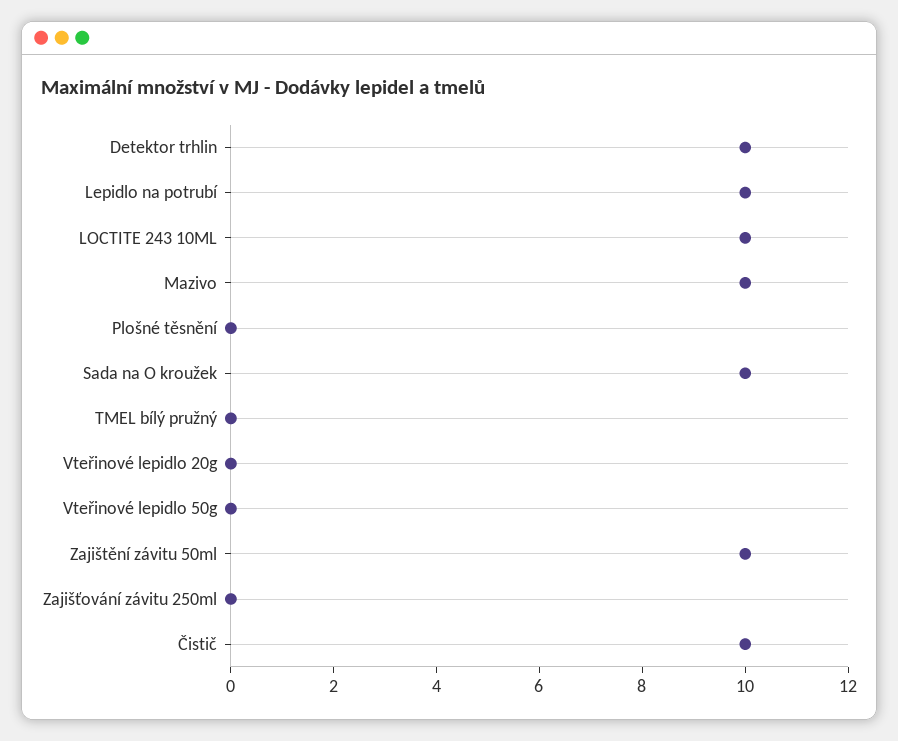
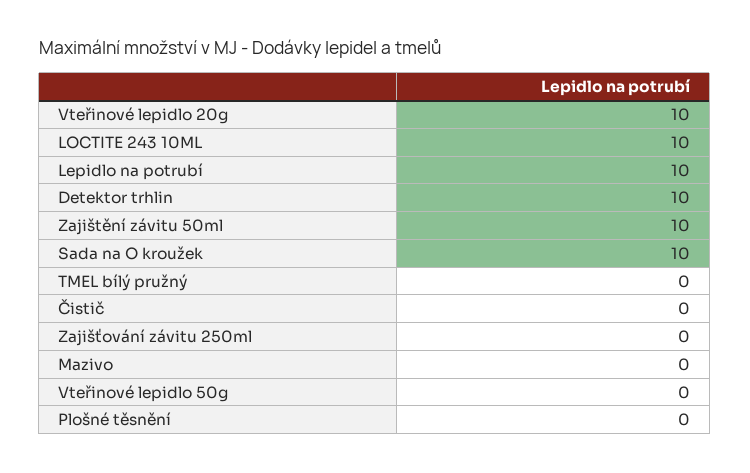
Mazivo: 10 -> 0
Vteřinové lepidlo 20g: 0 -> 10
Čistič: 10 -> 0

